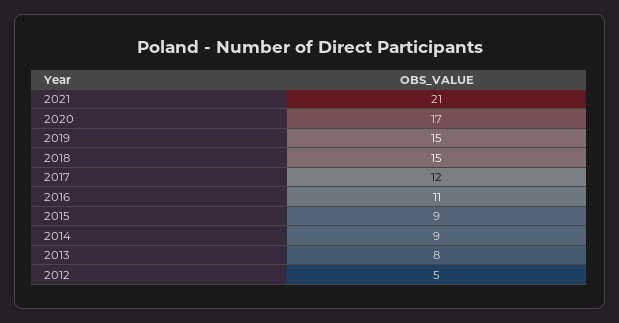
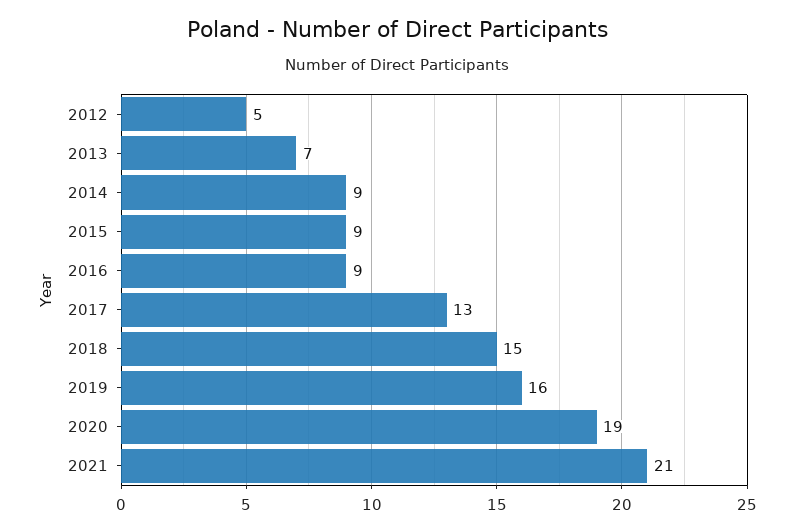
2020: 17 -> 19
2019: 15 -> 16
2017: 12 -> 13
2016: 11 -> 9
2013: 8 -> 7

